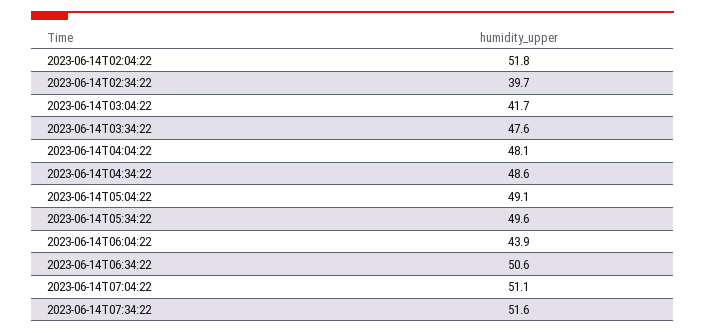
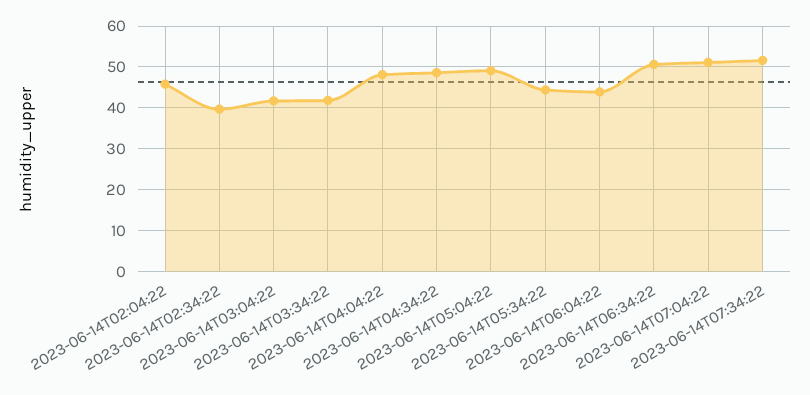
2023-06-14T02:04:22: 51.8 -> 46
2023-06-14T03:34:22: 47.6 -> 42
2023-06-14T05:34:22: 49.6 -> 44

